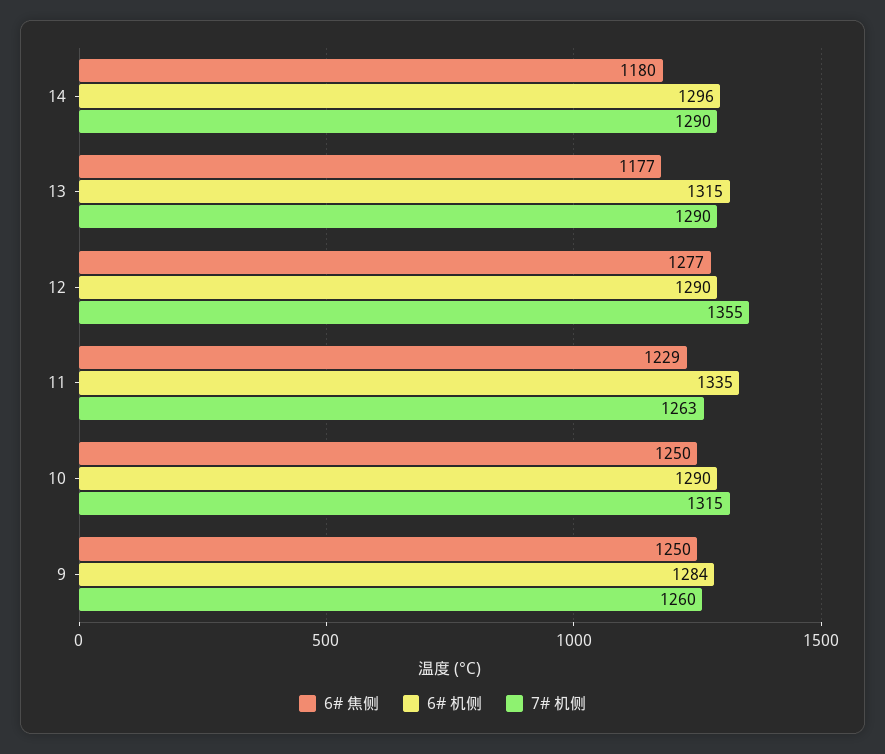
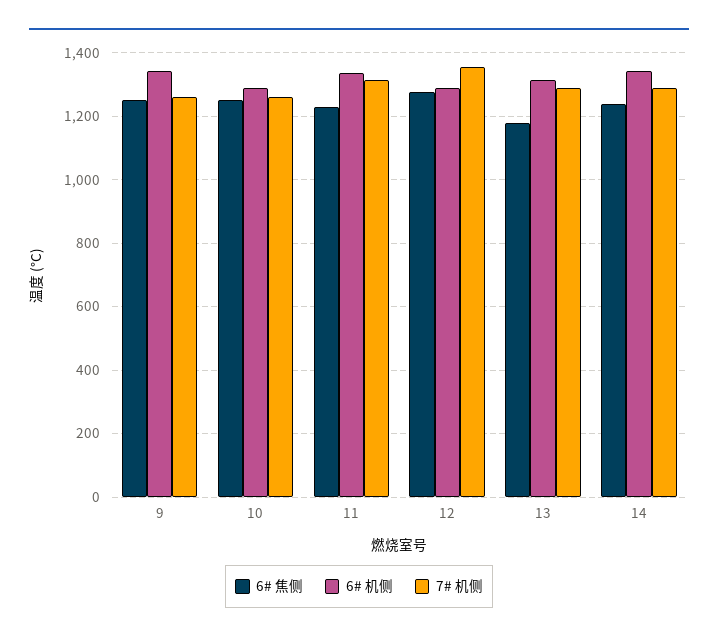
6# 焦侧, 14: 1180 -> 1240
6# 机侧, 14: 1296 -> 1340
7# 机侧, 11: 1263 -> 1320
7# 机侧, 10: 1315 -> 1260
6# 机侧, 9: 1284 -> 1340

